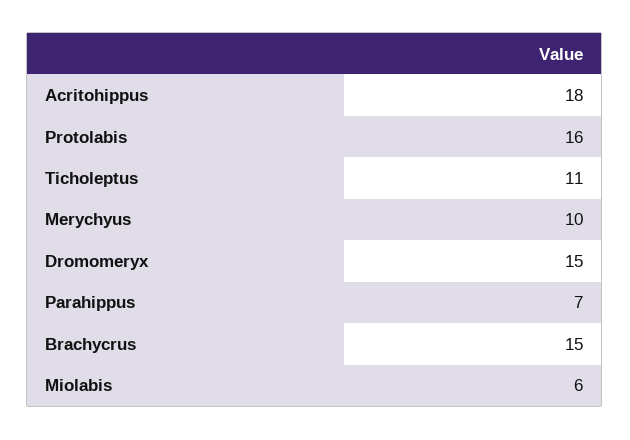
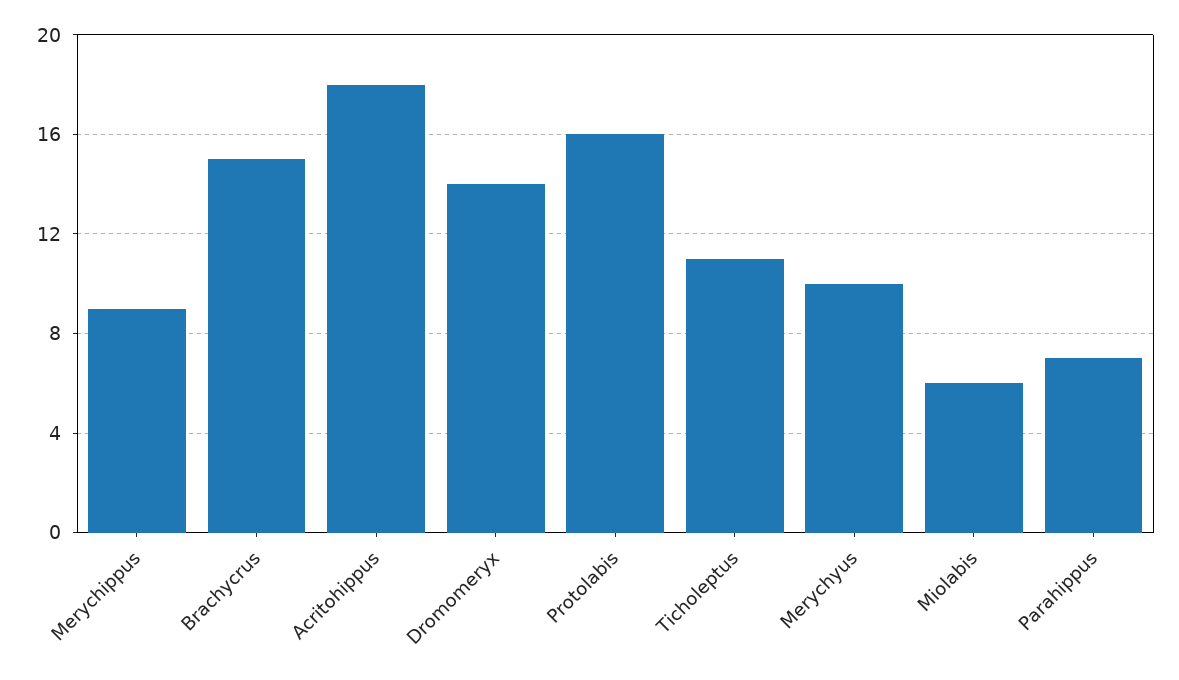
Dromomeryx: 15 -> 14
Merychippus: none -> 9

